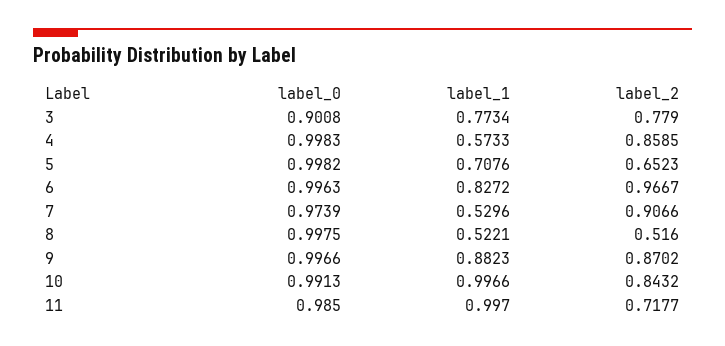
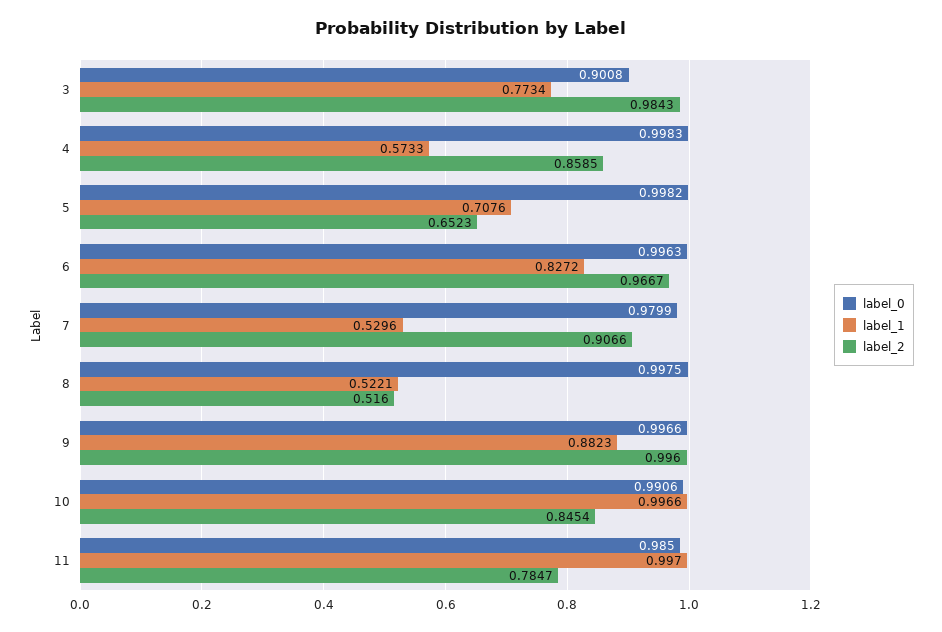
label_2, 3: 0.779 -> 0.9843
label_0, 7: 0.9739 -> 0.9799
label_2, 9: 0.8702 -> 0.996
label_0, 10: 0.9913 -> 0.9906
label_2, 10: 0.8432 -> 0.8454
label_2, 11: 0.7177 -> 0.7847

